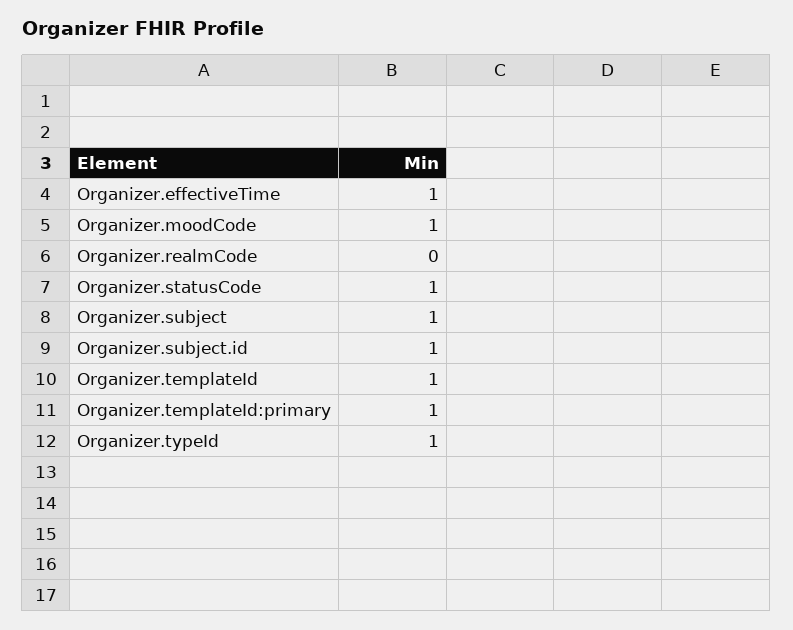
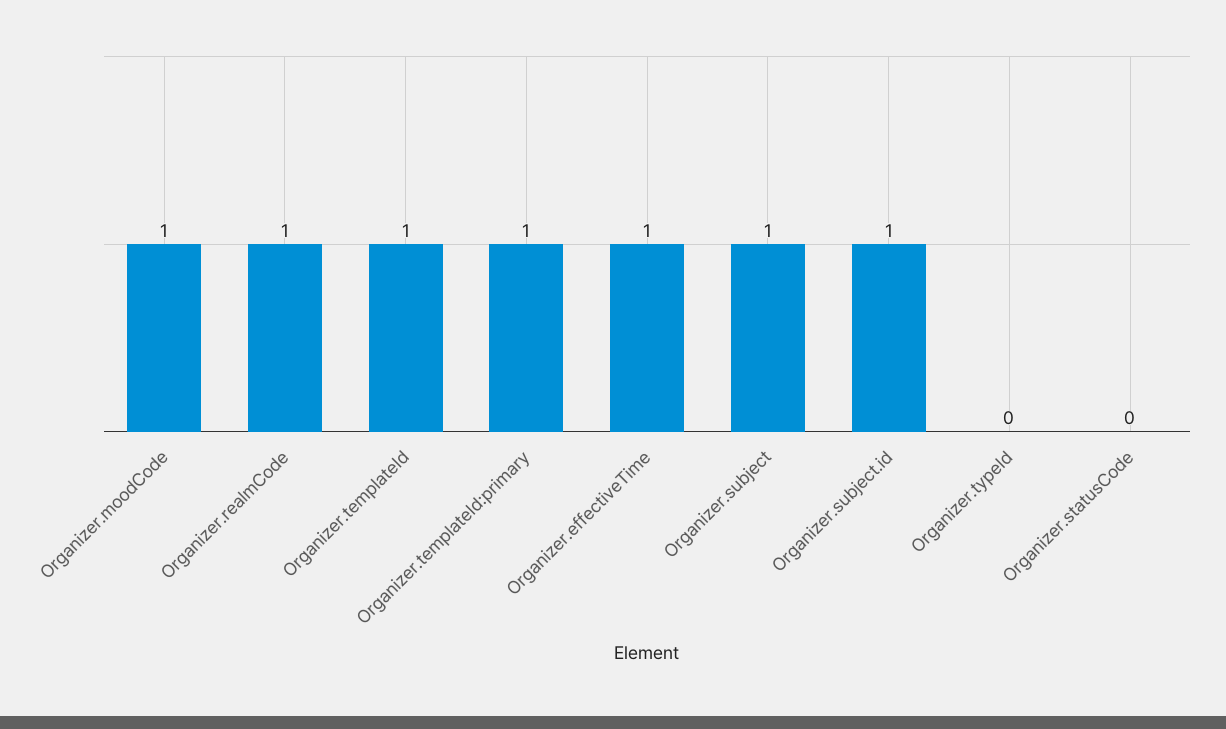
Organizer.realmCode: 0 -> 1
Organizer.statusCode: 1 -> 0
Organizer.typeId: 1 -> 0

